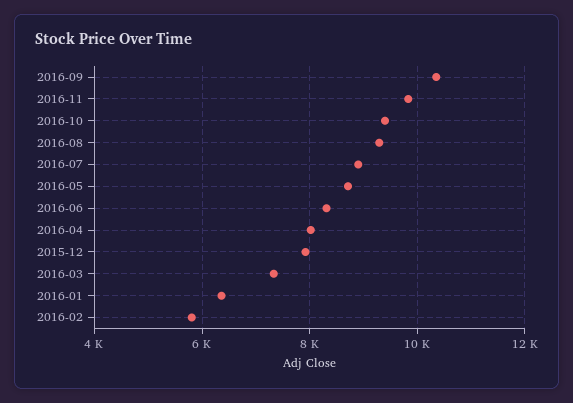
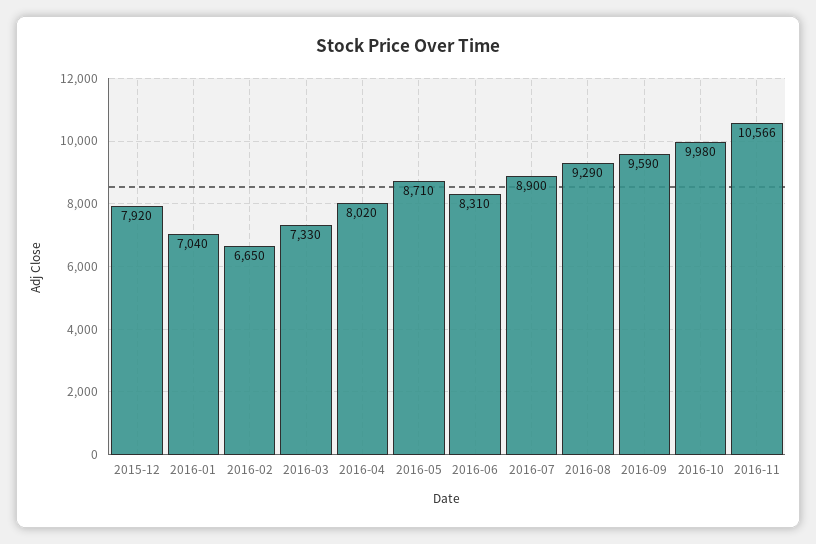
2016-09: 10400 -> 9590
2016-11: 9800 -> 10566
2016-10: 9400 -> 9980
2016-01: 6400 -> 7040
2016-02: 5800 -> 6650

